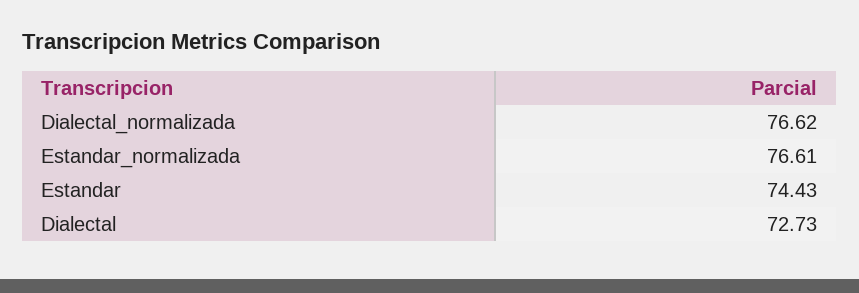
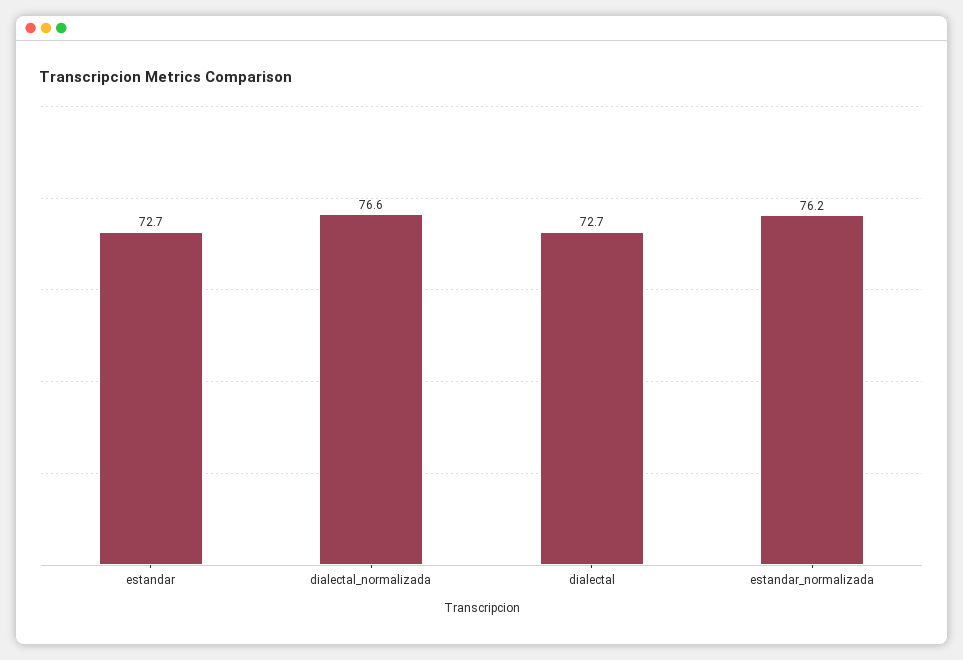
Estandar_normalizada: 76.61 -> 76.2
Estandar: 74.43 -> 72.7

